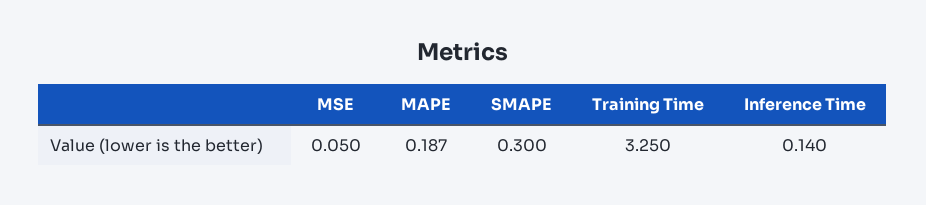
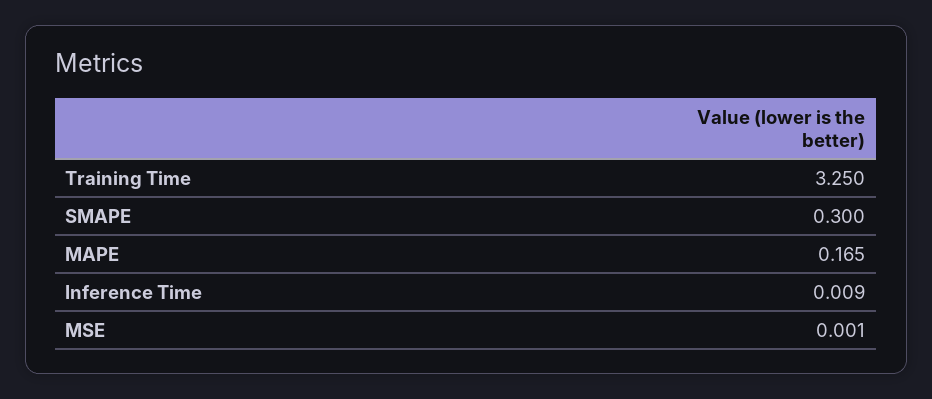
MSE: 0.05 -> 0.001
MAPE: 0.187 -> 0.165
Inference Time: 0.14 -> 0.009

